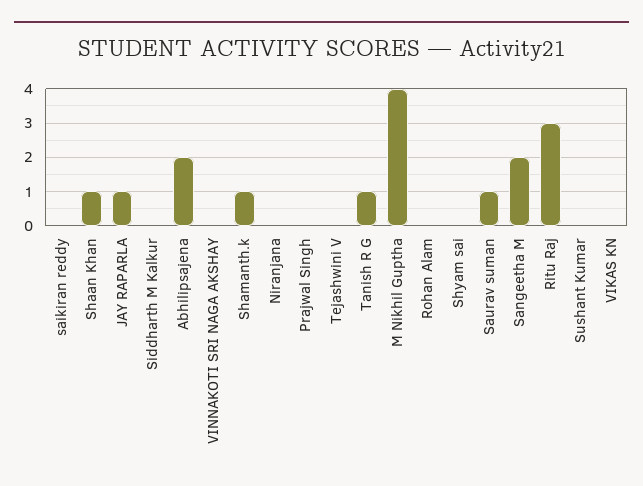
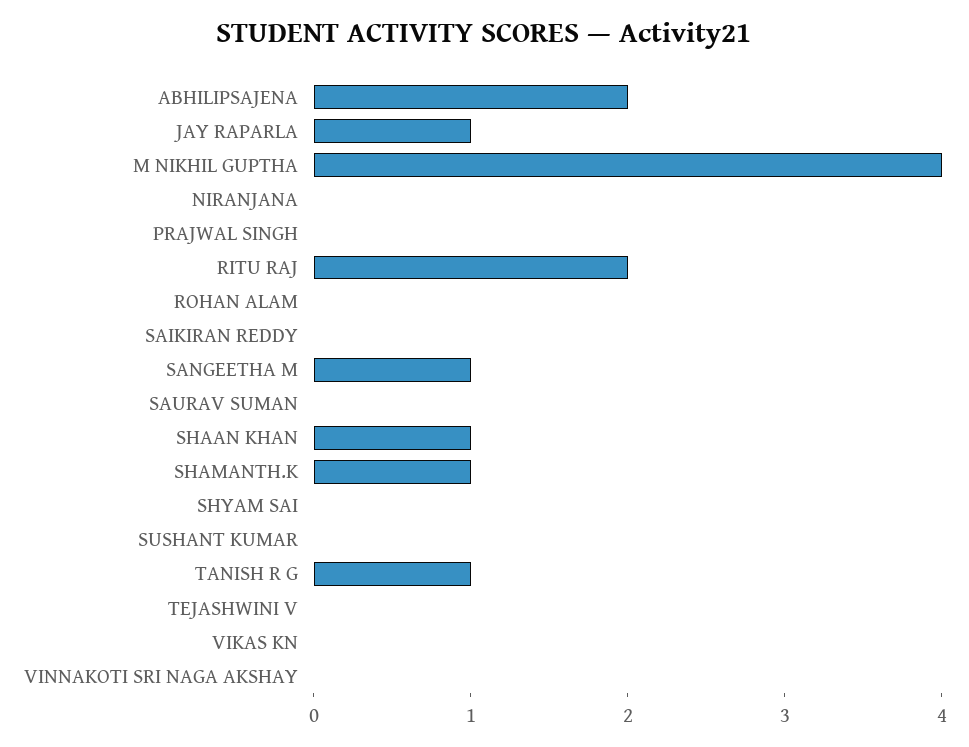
Siddharth M Kalkur: 0 -> none
Saurav suman: 1 -> 0
Sangeetha M: 2 -> 1
Ritu Raj: 3 -> 2

